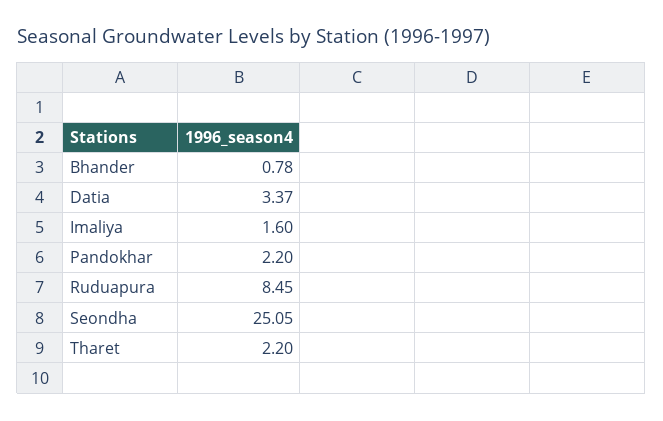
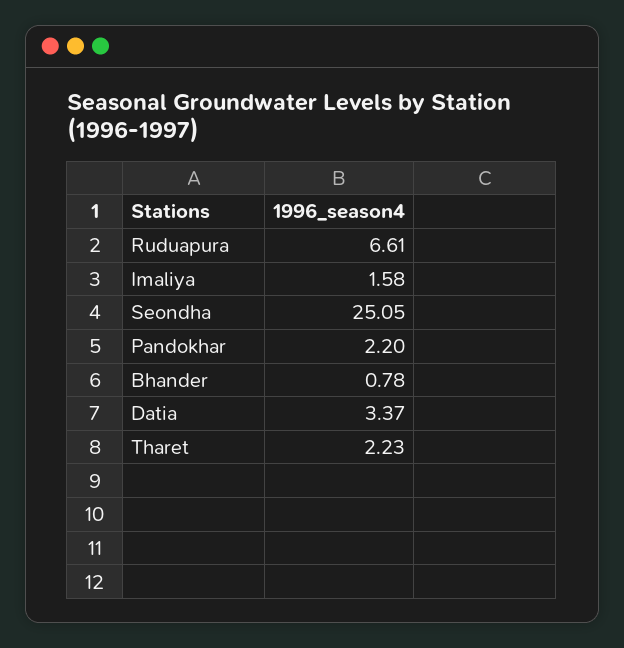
Imaliya: 1.6 -> 1.58
Ruduapura: 8.45 -> 6.61
Tharet: 2.2 -> 2.23

